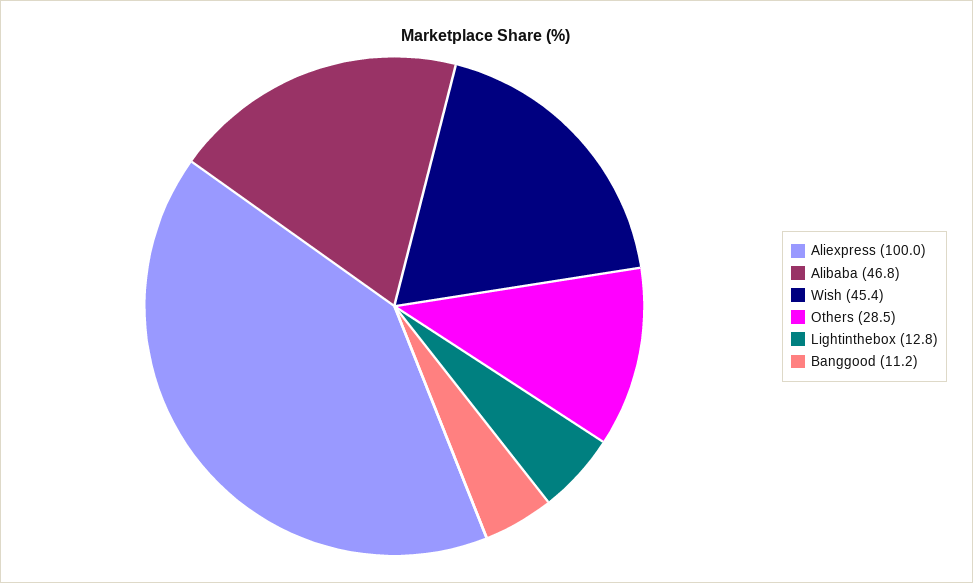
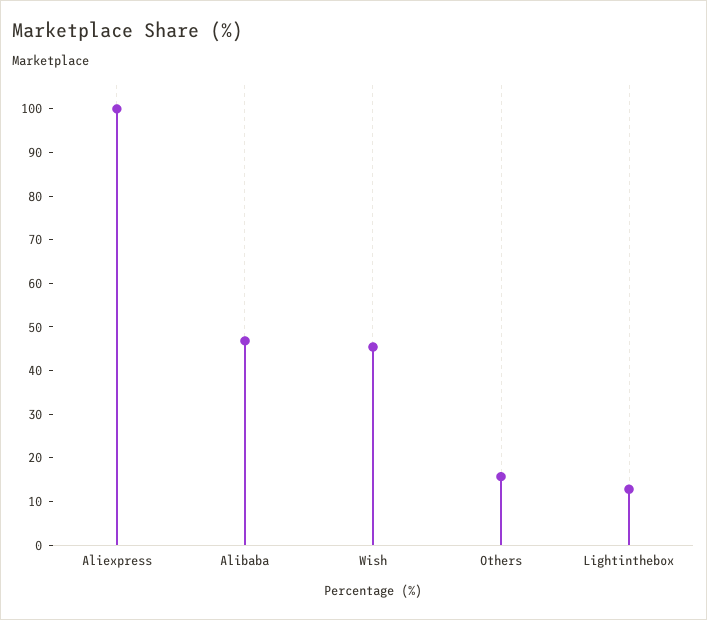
Others: 28.5 -> 16
Banggood: 11.2 -> none

